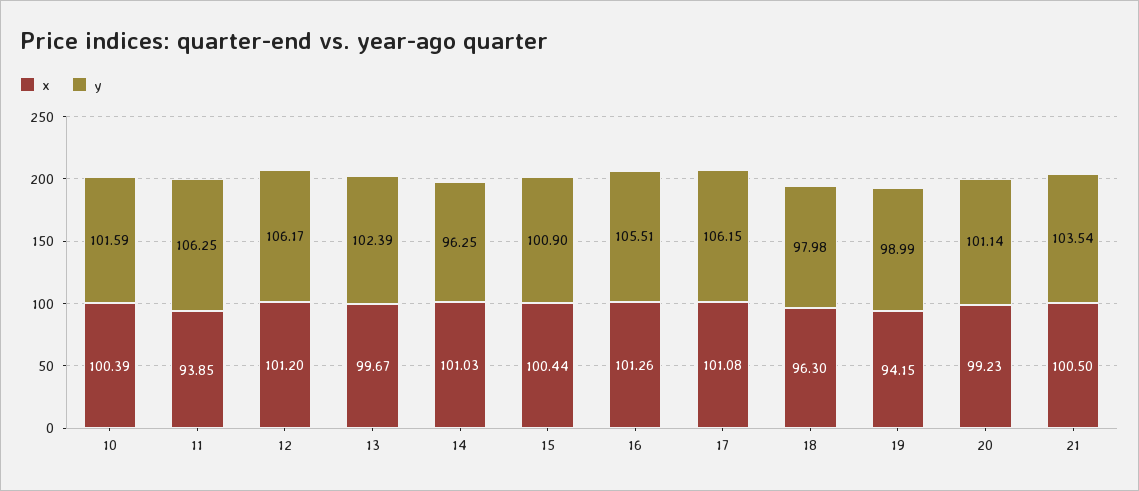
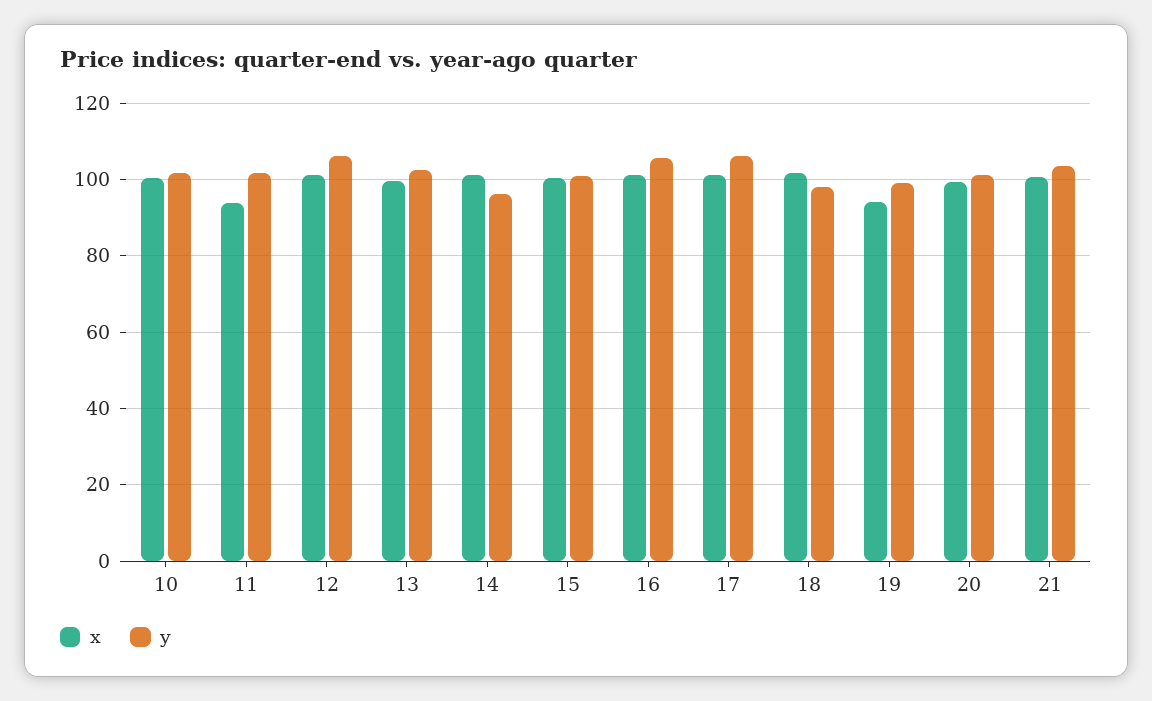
y, 11: 106.25 -> 102
x, 18: 96.3 -> 102

